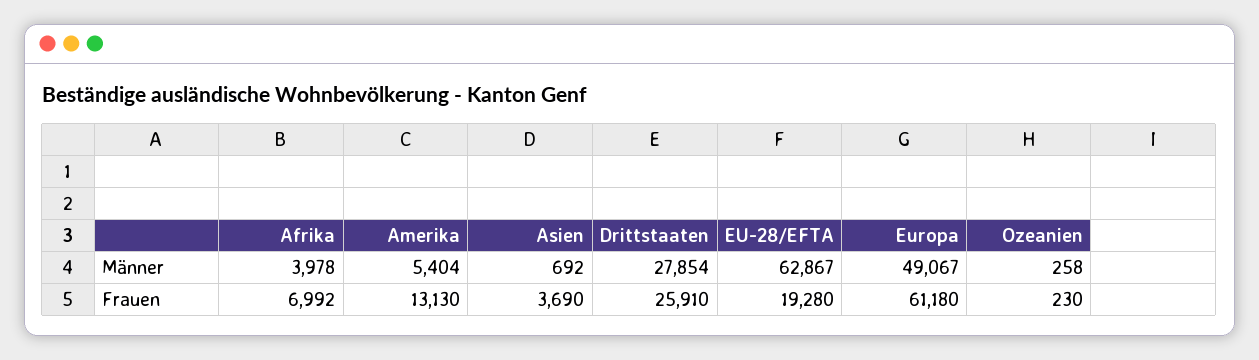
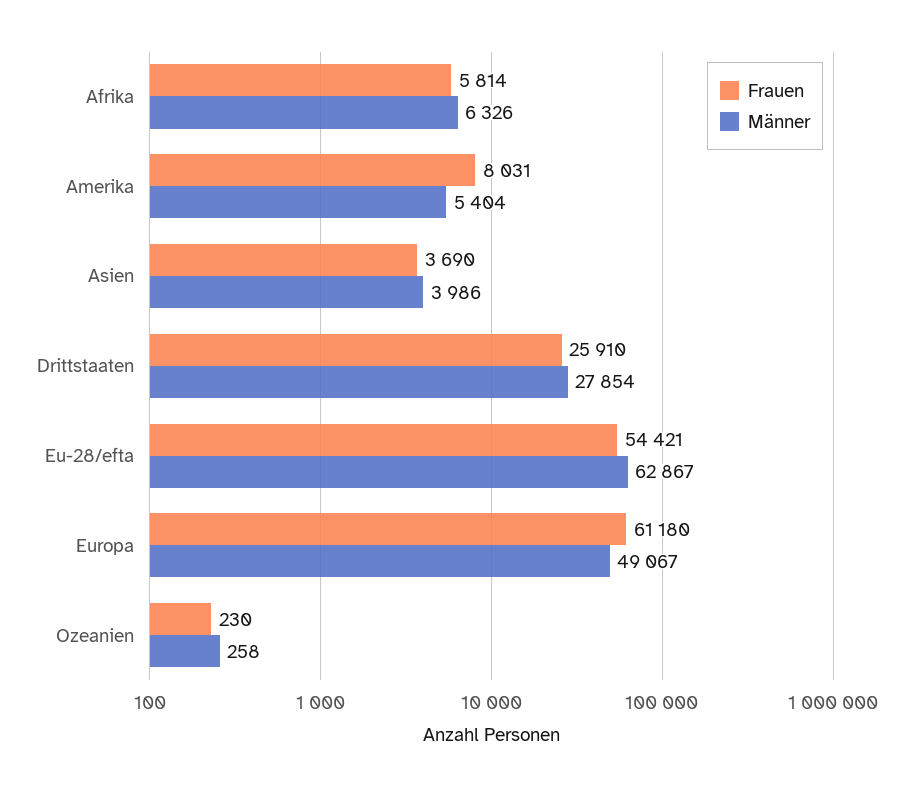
Männer, Afrika: 3978 -> 6326
Männer, Asien: 692 -> 3986
Frauen, Afrika: 6992 -> 5814
Frauen, Amerika: 13130 -> 8031
Frauen, EU-28/EFTA: 19280 -> 54421

